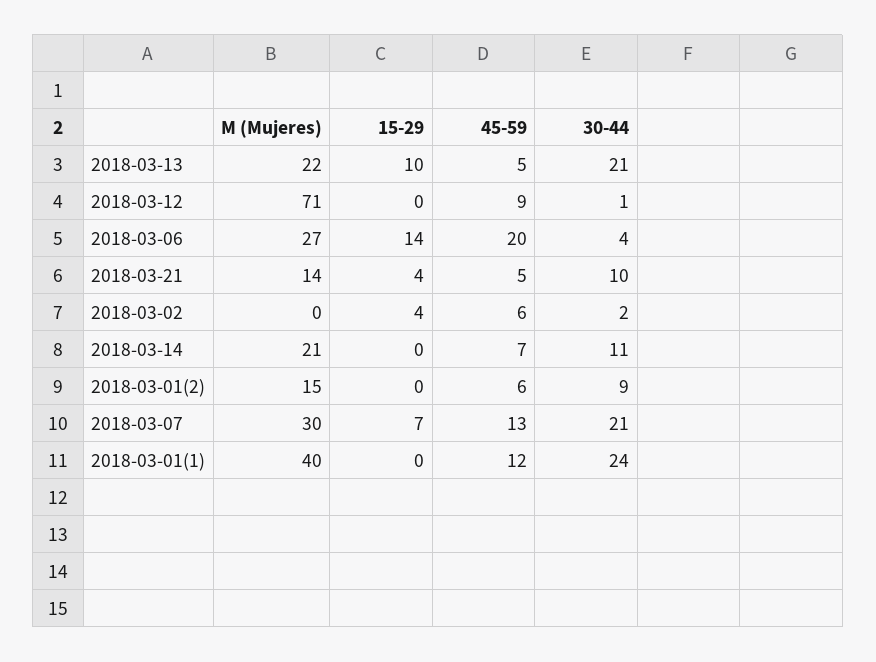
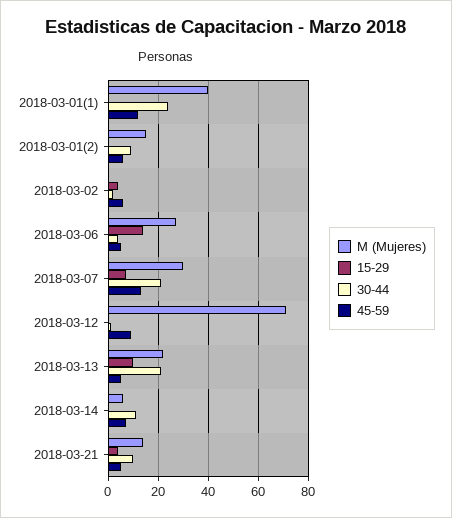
45-59, 2018-03-06: 20 -> 5
M (Mujeres), 2018-03-14: 21 -> 5

